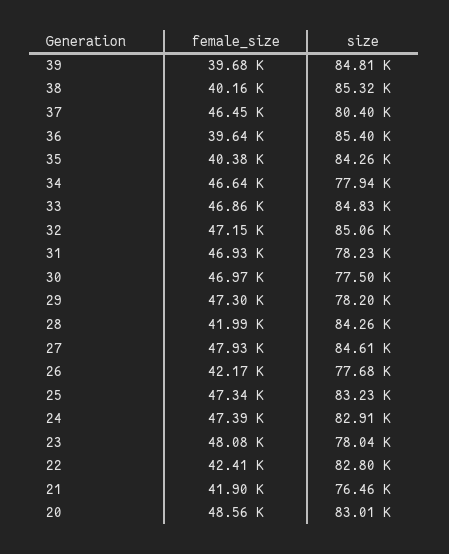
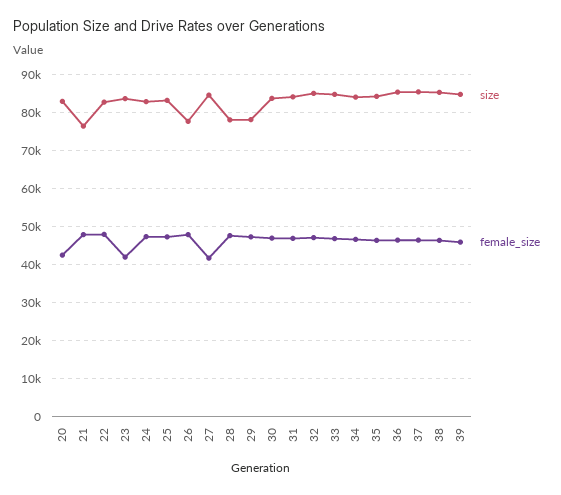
female_size, 39: 39680 -> 46000
female_size, 38: 40160 -> 46000
size, 37: 80400 -> 86000
female_size, 36: 39640 -> 46000
female_size, 35: 40380 -> 46000
size, 34: 77940 -> 84000
size, 31: 78230 -> 84000
size, 30: 77500 -> 84000
female_size, 28: 41990 -> 48000
size, 28: 84260 -> 78000
female_size, 27: 47930 -> 42000
female_size, 26: 42170 -> 48000
female_size, 23: 48080 -> 42000
size, 23: 78040 -> 84000
female_size, 22: 42410 -> 48000
female_size, 21: 41900 -> 48000
female_size, 20: 48560 -> 42000

